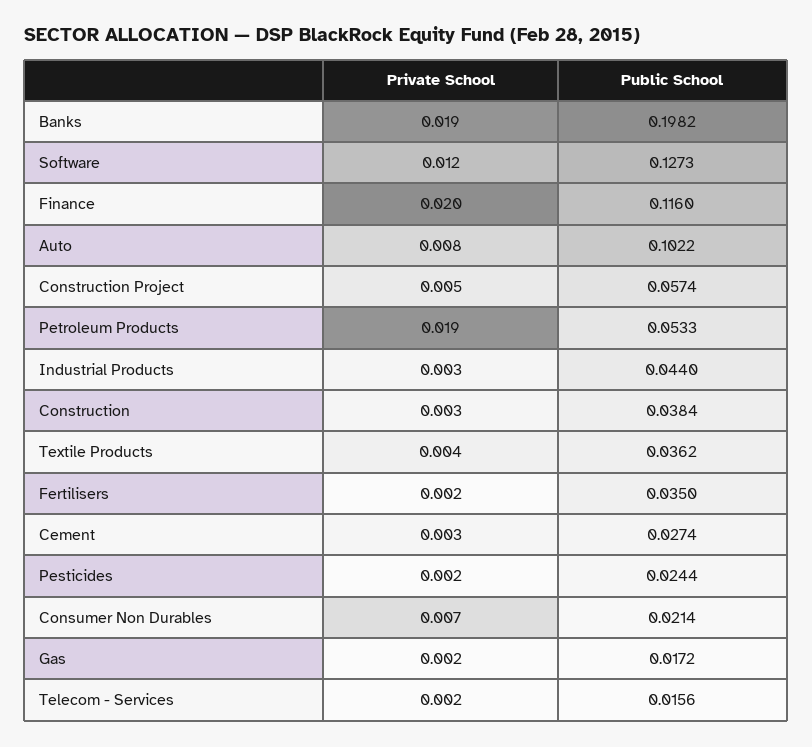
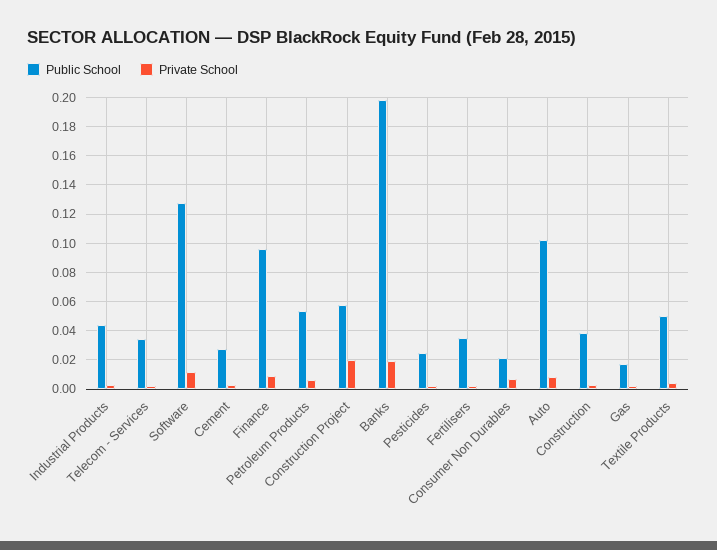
Private School, Finance: 0.02 -> 0.01
Public School, Finance: 0.116 -> 0.095
Private School, Construction Project: 0.005 -> 0.02
Private School, Petroleum Products: 0.019 -> 0.005
Public School, Textile Products: 0.0362 -> 0.05
Public School, Telecom - Services: 0.0156 -> 0.035

